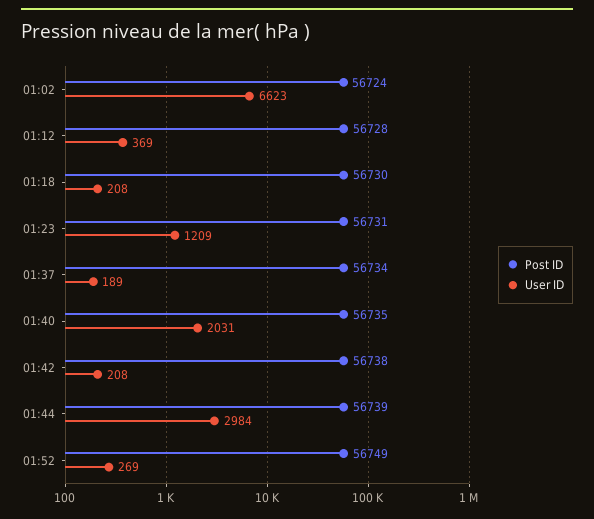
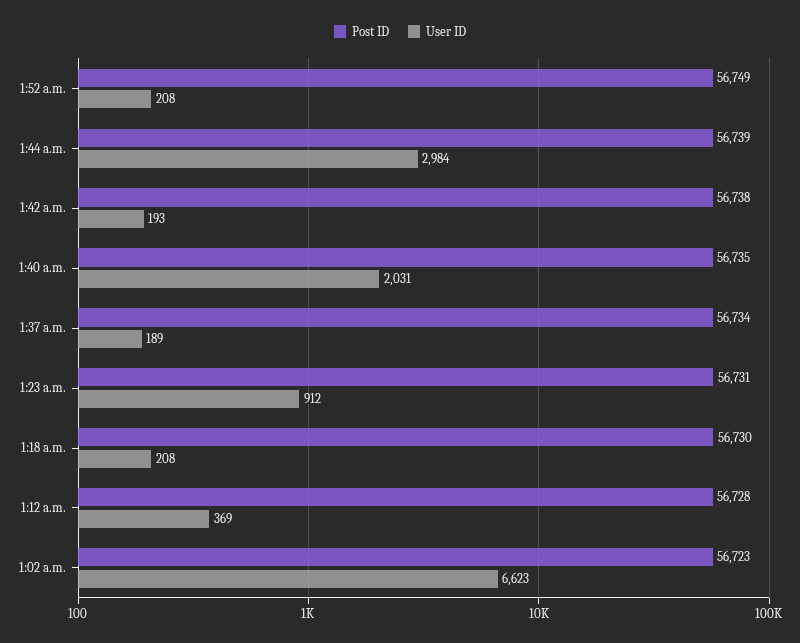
Post ID, 01:02: 56724 -> 56723
User ID, 01:23: 1209 -> 912
User ID, 01:42: 208 -> 193
User ID, 01:52: 269 -> 208

